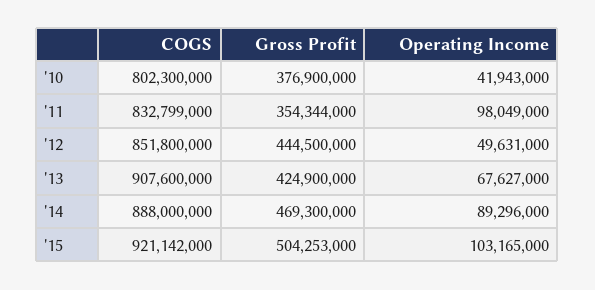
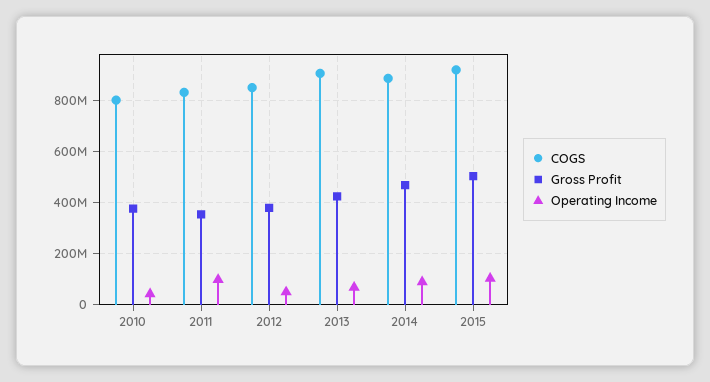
Gross Profit, '12: 444500000 -> 375000000

